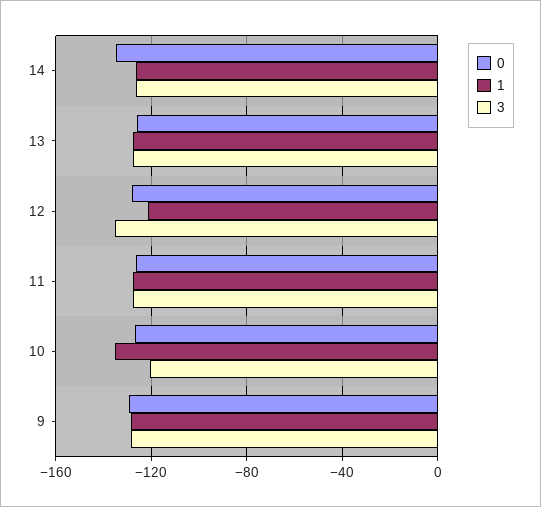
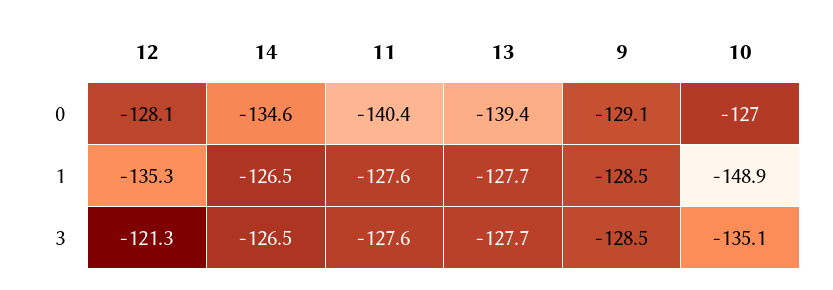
0, 13: -125 -> -139.4
1, 12: -120 -> -135.3
3, 12: -135 -> -121.3
0, 11: -125 -> -140.4
1, 10: -135 -> -148.9
3, 10: -120 -> -135.1

